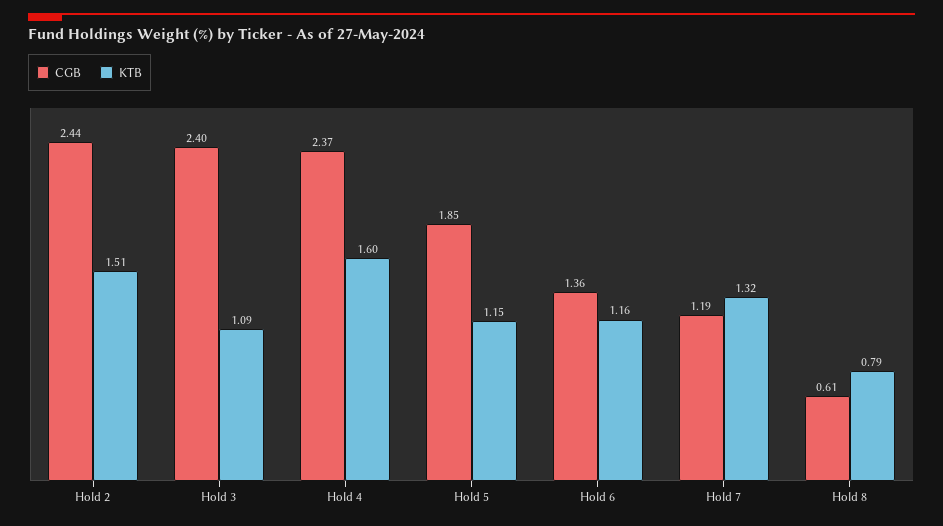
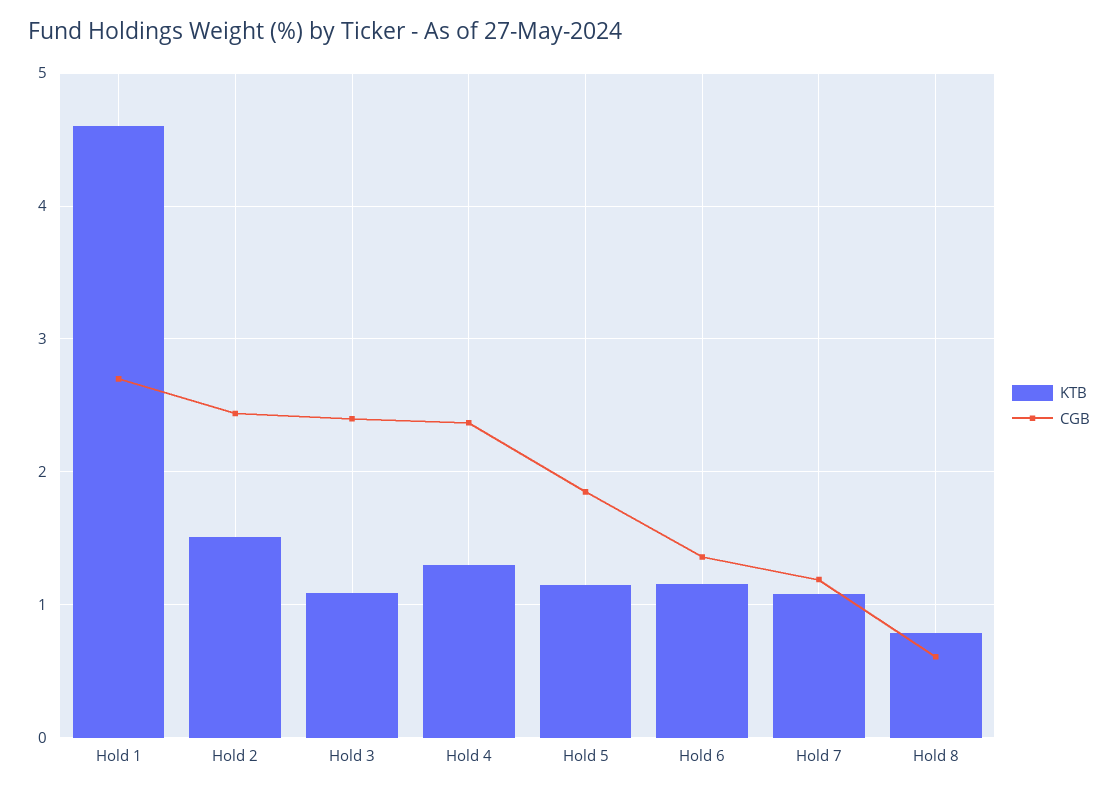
KTB, Hold 4: 1.6 -> 1.3
KTB, Hold 7: 1.32 -> 1.1
KTB, Hold 1: none -> 4.6
CGB, Hold 1: none -> 2.7

